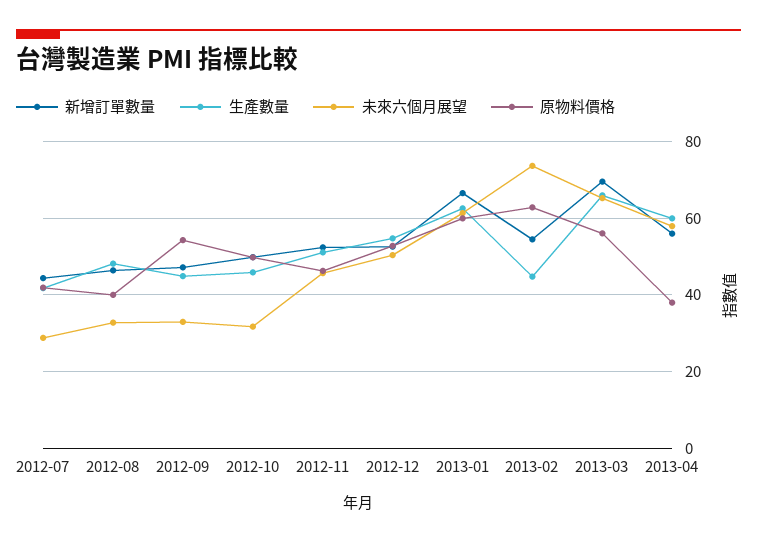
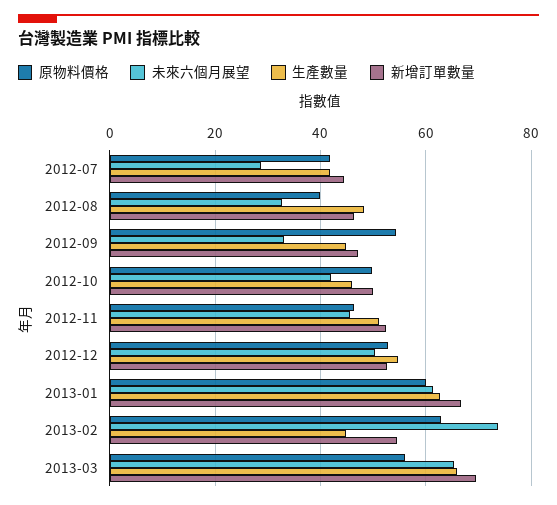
未來六個月展望, 2012-10: 32 -> 42
新增訂單數量, 2013-04: 56 -> none
生產數量, 2013-04: 60 -> none
未來六個月展望, 2013-04: 58 -> none
原物料價格, 2013-04: 38 -> none

